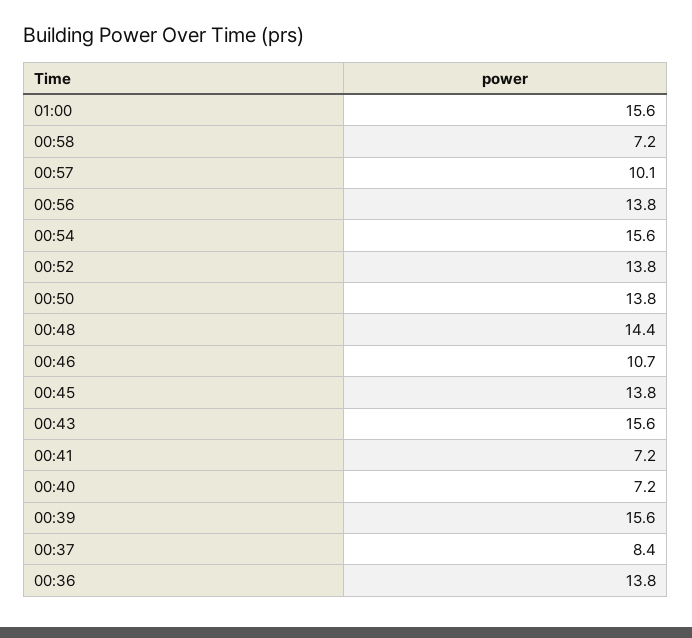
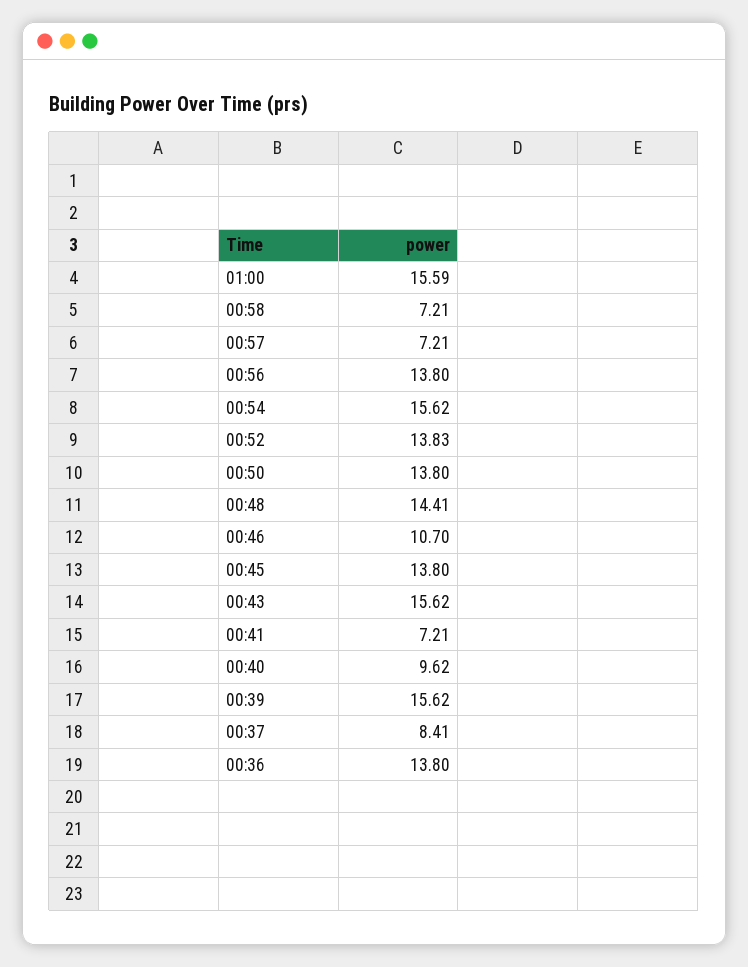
00:57: 10.1 -> 7.21
00:40: 7.2 -> 9.62

